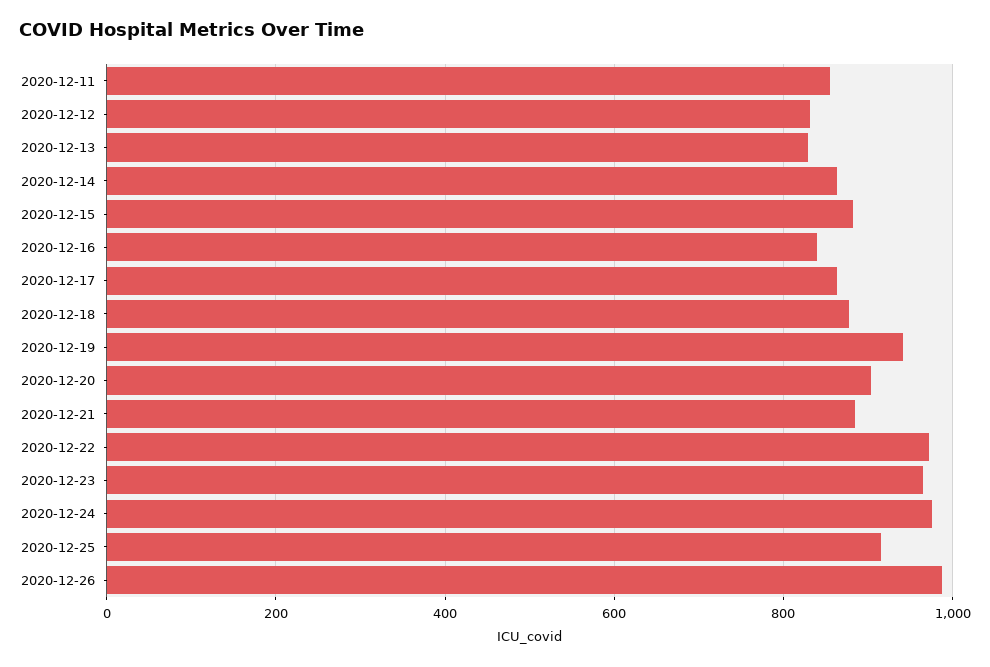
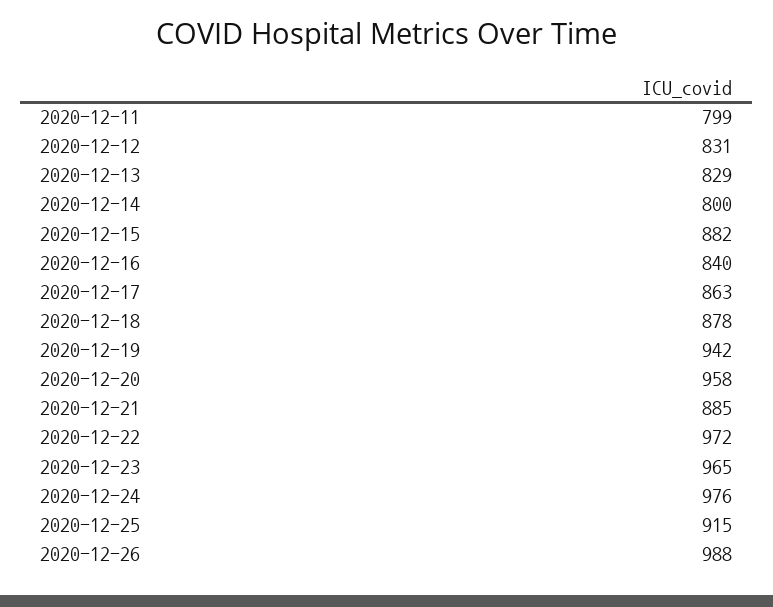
2020-12-11: 860 -> 799
2020-12-14: 860 -> 800
2020-12-20: 900 -> 958

